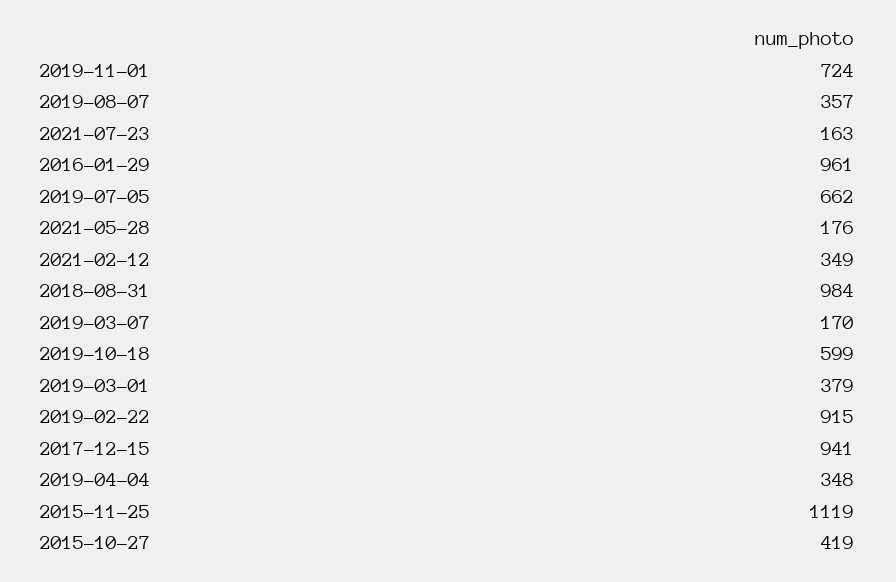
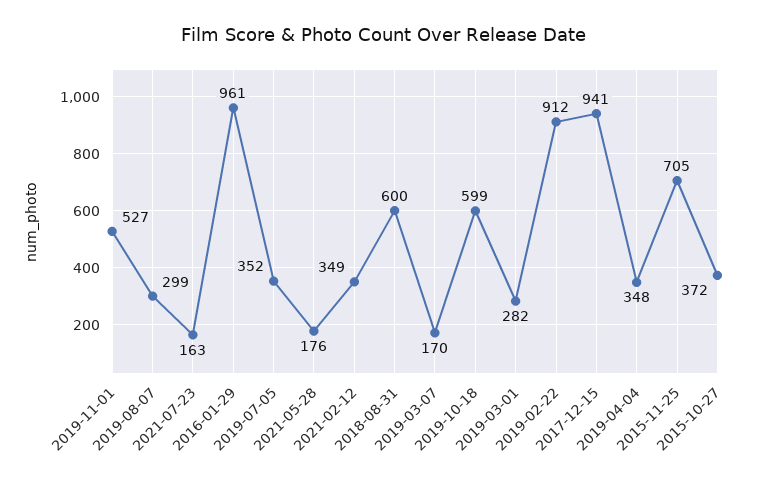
2019-11-01: 724 -> 527
2019-08-07: 357 -> 299
2019-07-05: 662 -> 352
2018-08-31: 984 -> 600
2019-03-01: 379 -> 282
2019-02-22: 915 -> 912
2015-11-25: 1119 -> 705
2015-10-27: 419 -> 372

